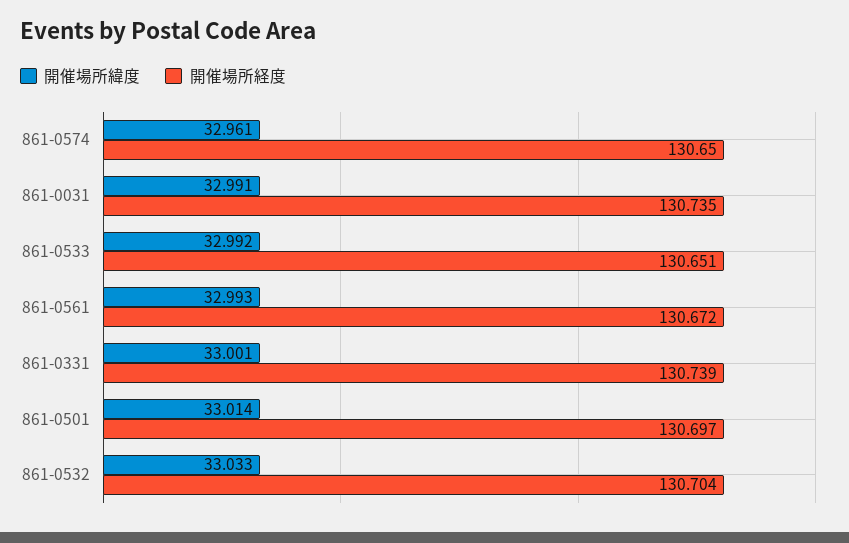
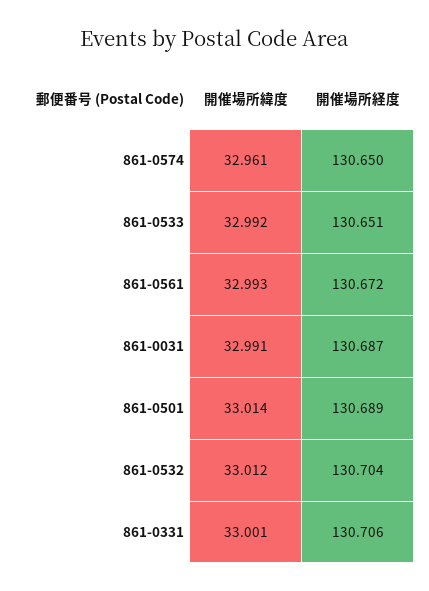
開催場所経度, 861-0031: 130.735 -> 130.687
開催場所経度, 861-0331: 130.739 -> 130.706
開催場所経度, 861-0501: 130.697 -> 130.689
開催場所緯度, 861-0532: 33.033 -> 33.012

